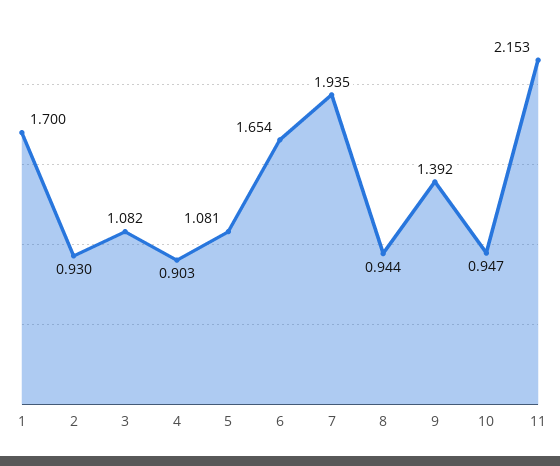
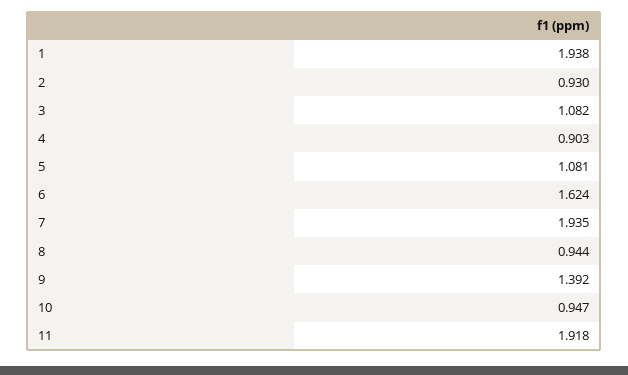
1: 1.7 -> 1.938
6: 1.654 -> 1.624
11: 2.153 -> 1.918

